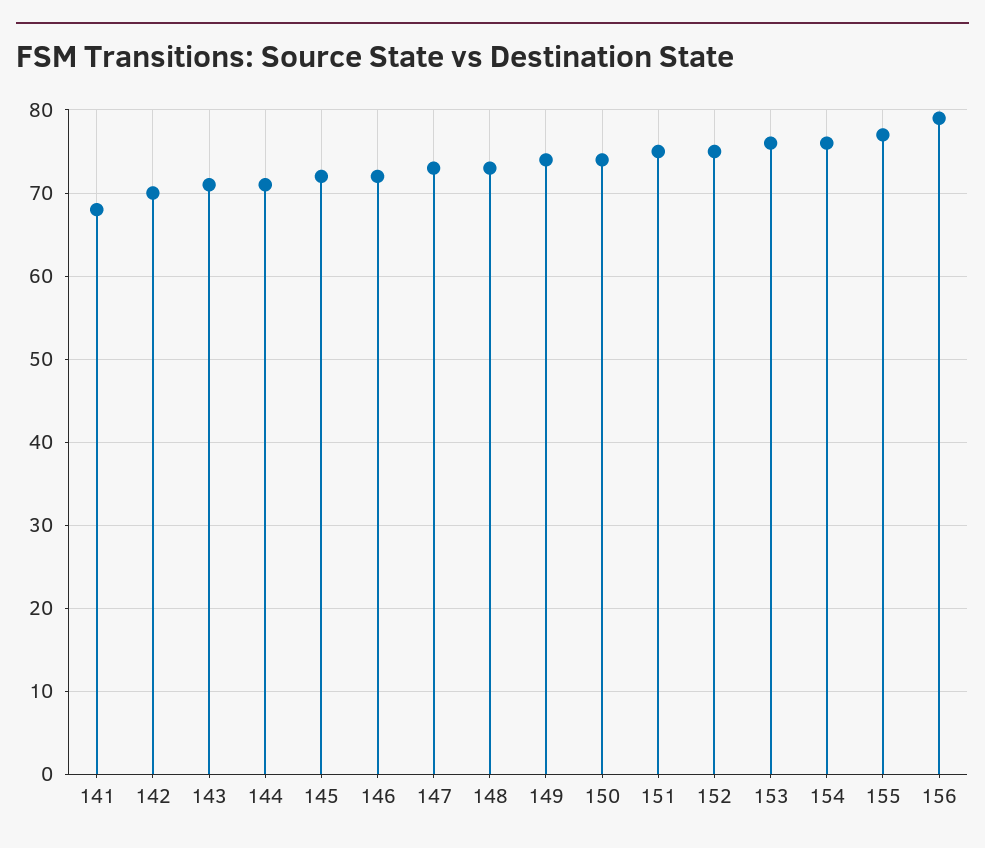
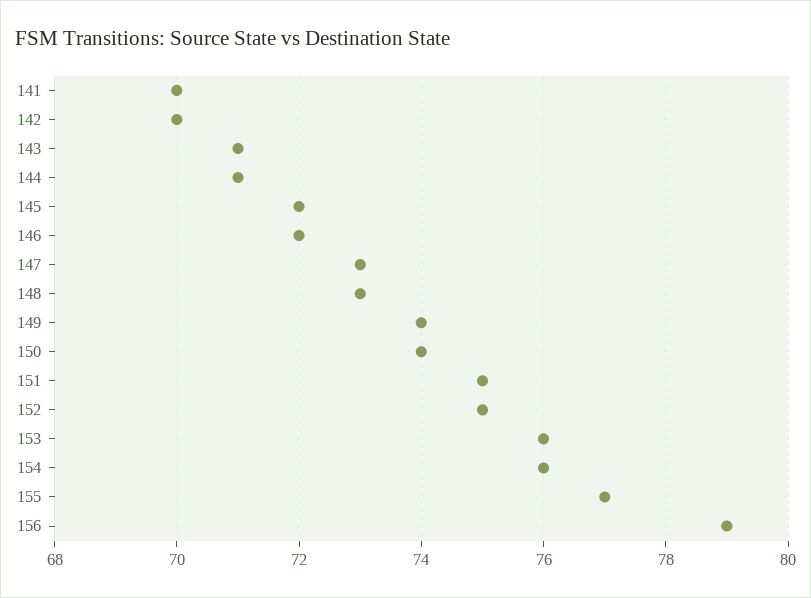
141: 68 -> 70

